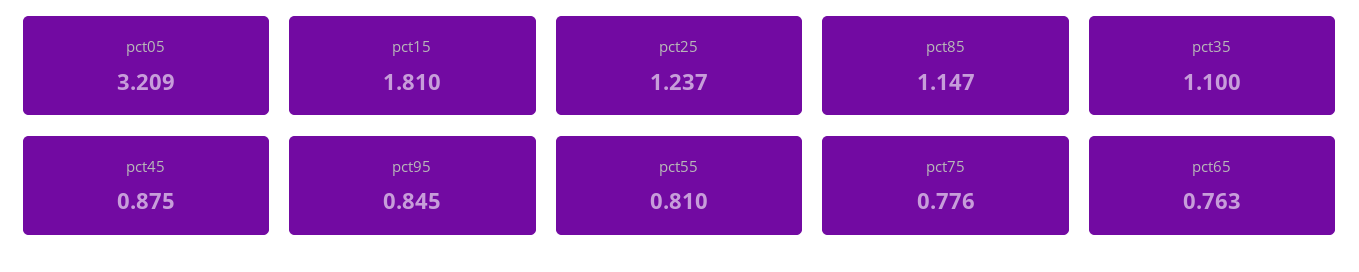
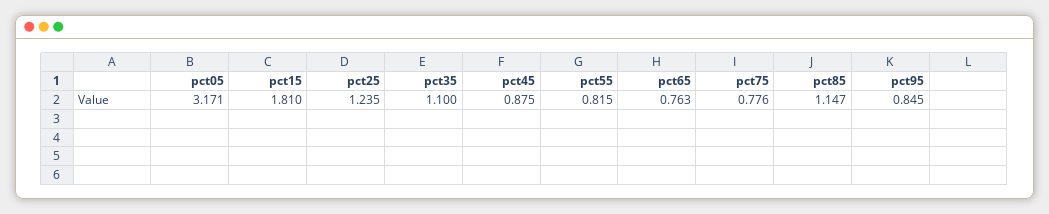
pct05: 3.209 -> 3.171
pct25: 1.237 -> 1.235
pct55: 0.81 -> 0.815

